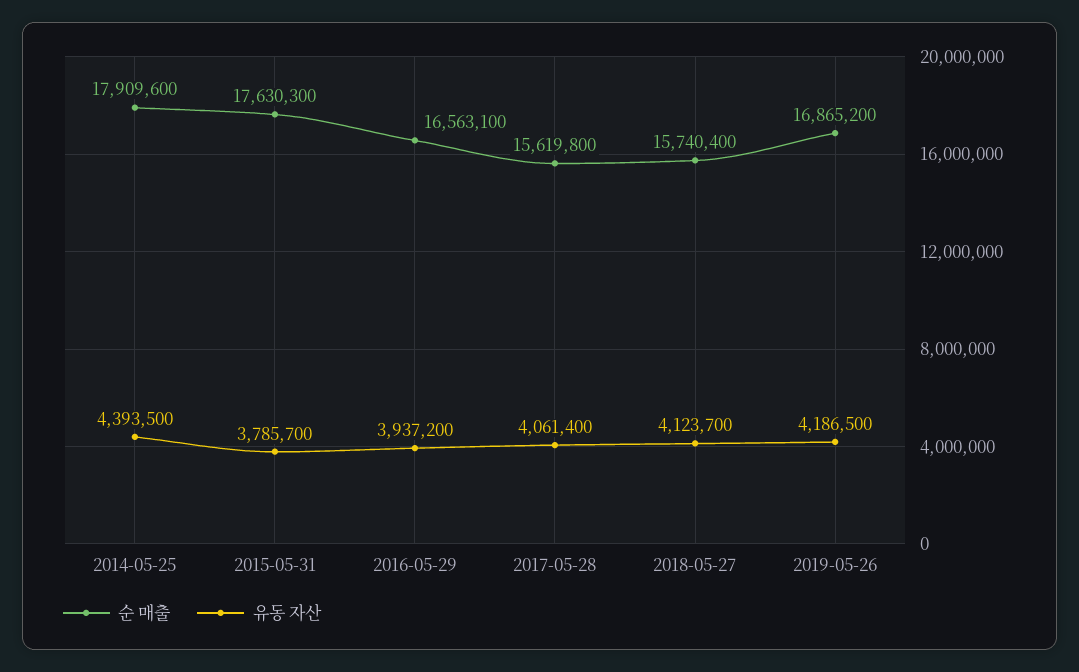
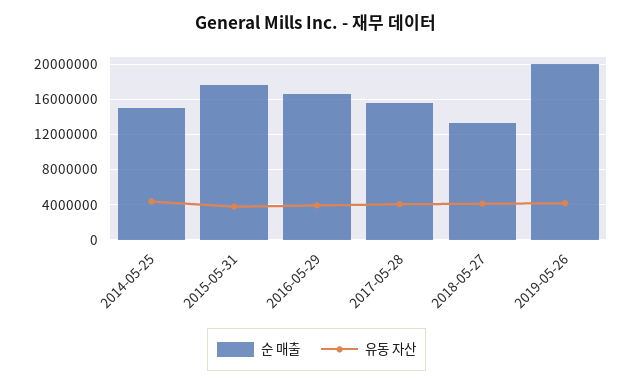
순 매출, 2014-05-25: 17909600 -> 15000000
순 매출, 2018-05-27: 15740400 -> 13000000
순 매출, 2019-05-26: 16865200 -> 20000000

